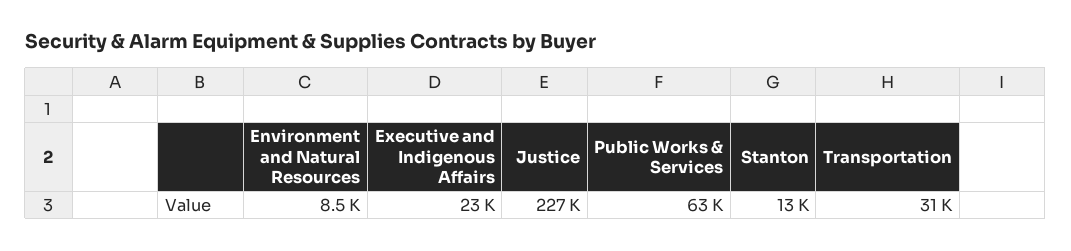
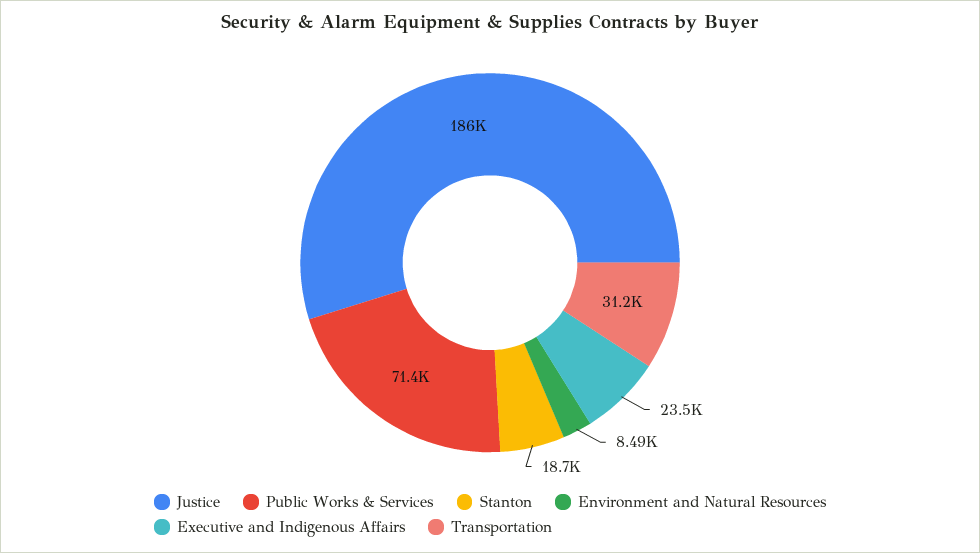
Justice: 227000 -> 186000
Public Works & Services: 63000 -> 71400
Stanton: 13000 -> 18700

